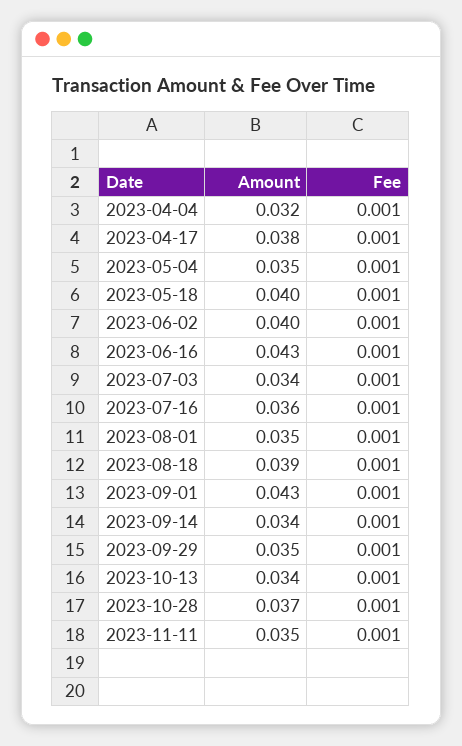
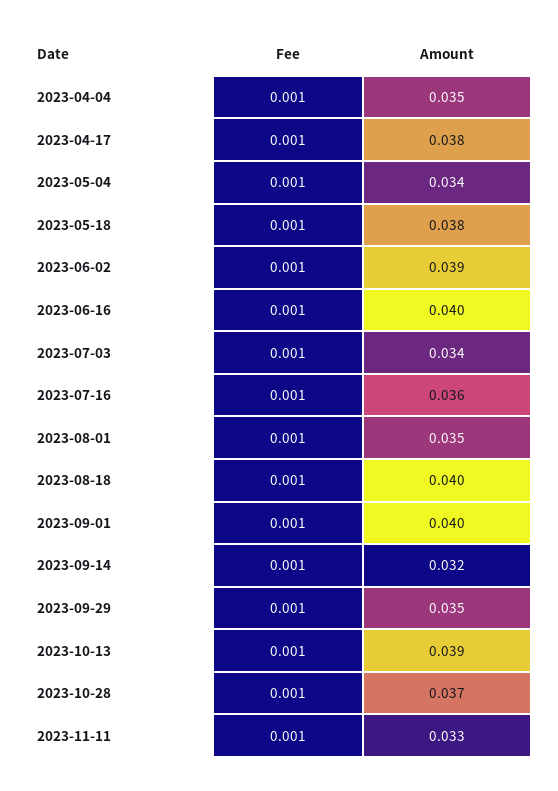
Amount, 2023-04-04: 0.032 -> 0.035
Amount, 2023-05-04: 0.035 -> 0.034
Amount, 2023-05-18: 0.04 -> 0.038
Amount, 2023-06-02: 0.04 -> 0.039
Amount, 2023-06-16: 0.043 -> 0.04
Amount, 2023-08-18: 0.039 -> 0.04
Amount, 2023-09-01: 0.043 -> 0.04
Amount, 2023-09-14: 0.034 -> 0.032
Amount, 2023-10-13: 0.034 -> 0.039
Amount, 2023-11-11: 0.035 -> 0.033

